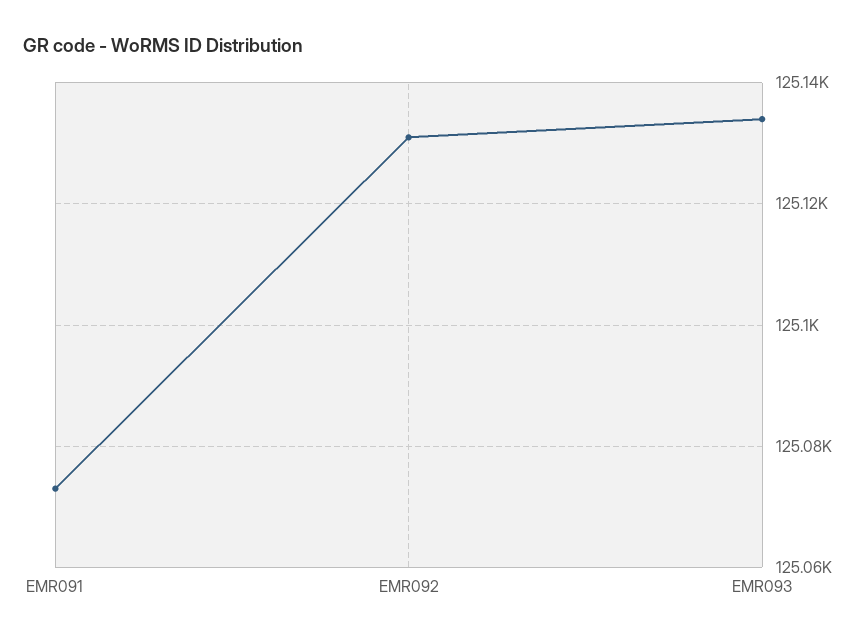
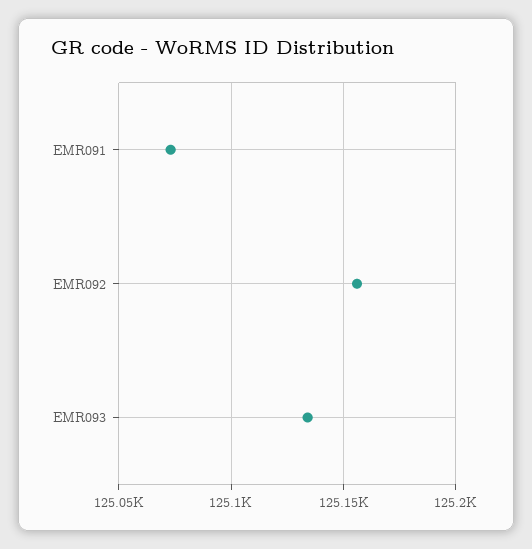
EMR092: 125130 -> 125155

